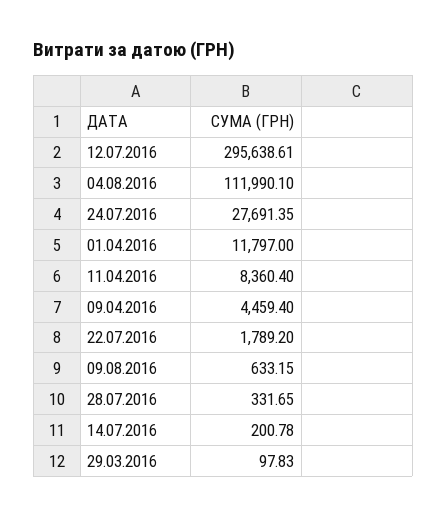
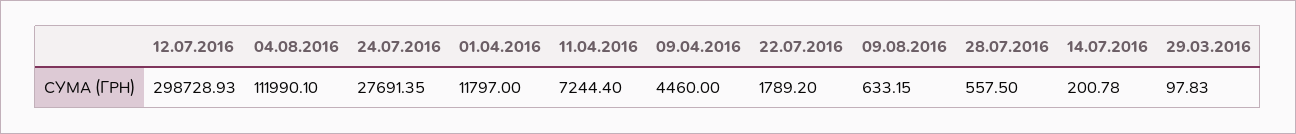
12.07.2016: 295638.61 -> 298728.93
11.04.2016: 8360.4 -> 7244.4
09.04.2016: 4459.4 -> 4460
28.07.2016: 331.65 -> 557.5

